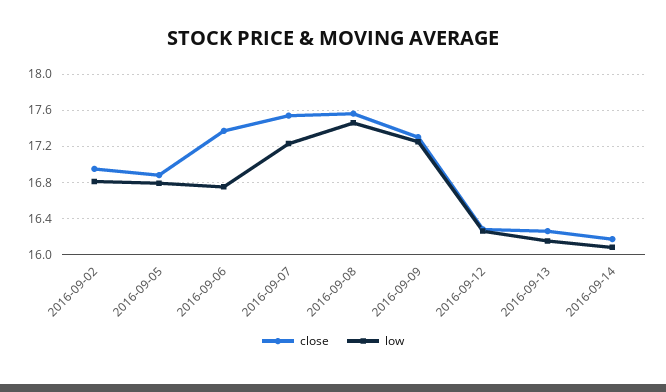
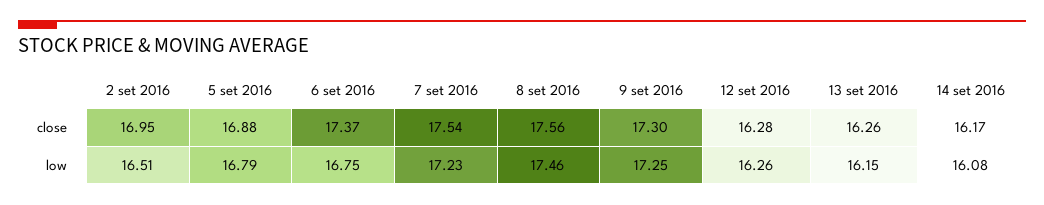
low, 2016-09-02: 16.8 -> 16.51

